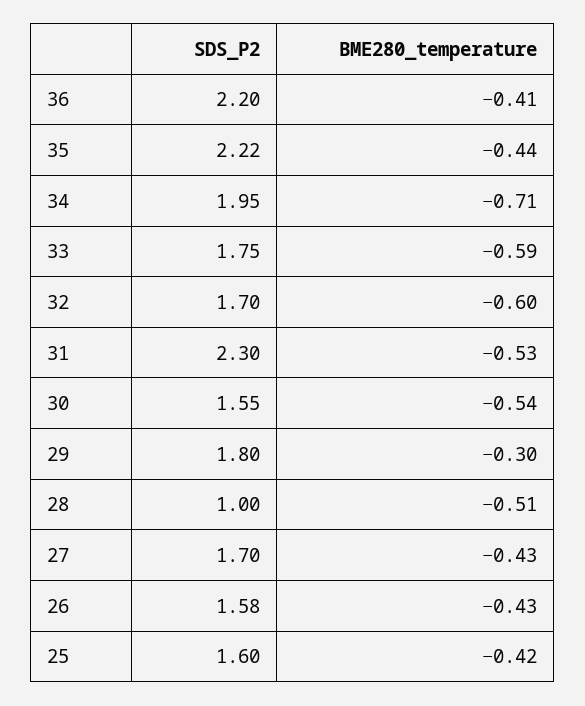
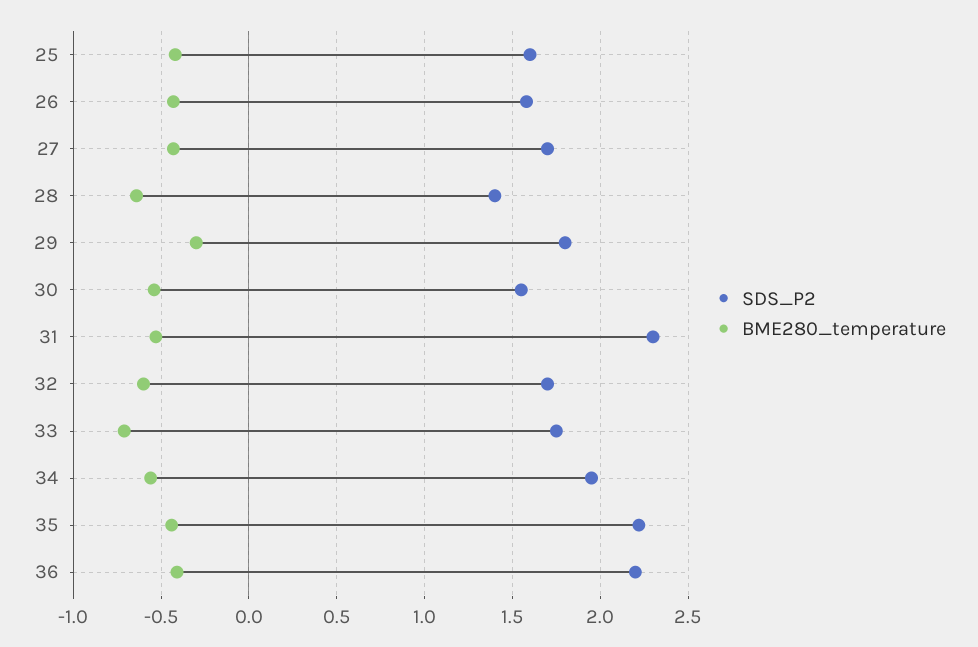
BME280_temperature, 34: -0.71 -> -0.55
BME280_temperature, 33: -0.59 -> -0.7
SDS_P2, 28: 1 -> 1.4
BME280_temperature, 28: -0.51 -> -0.65

